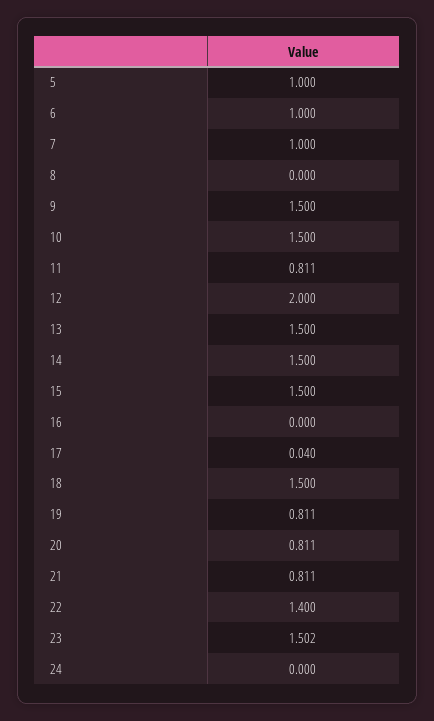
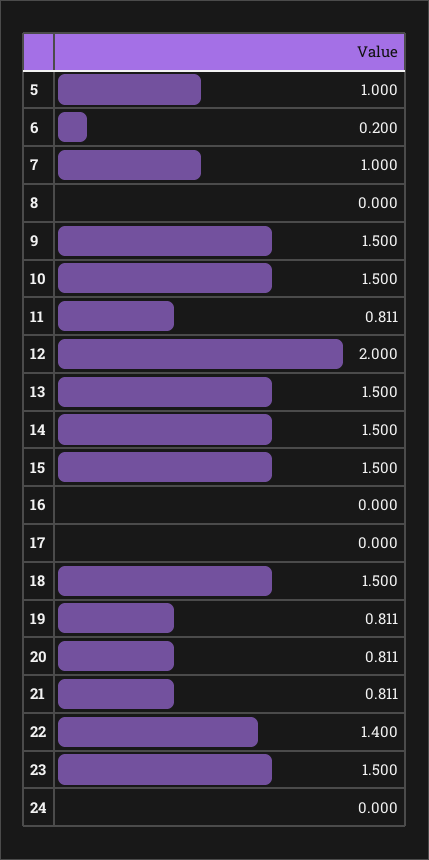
6: 1 -> 0.2
17: 0.04 -> 0
23: 1.502 -> 1.5

